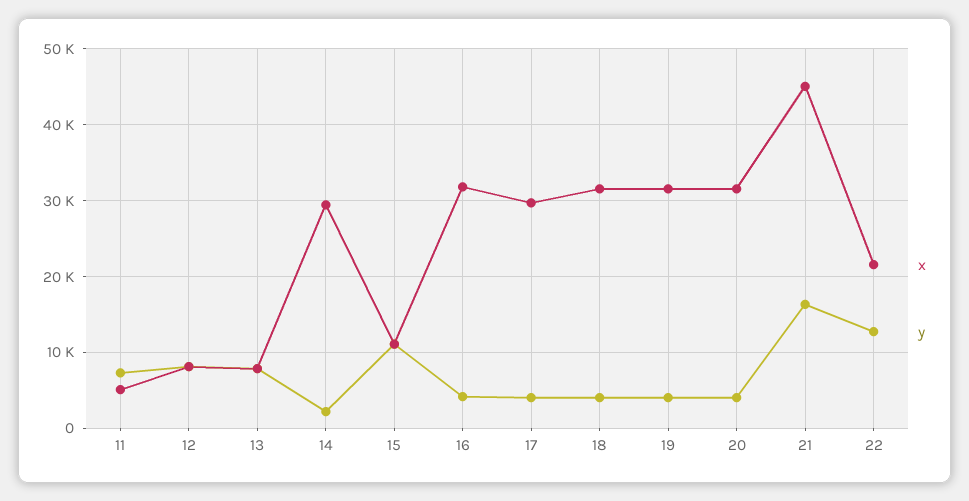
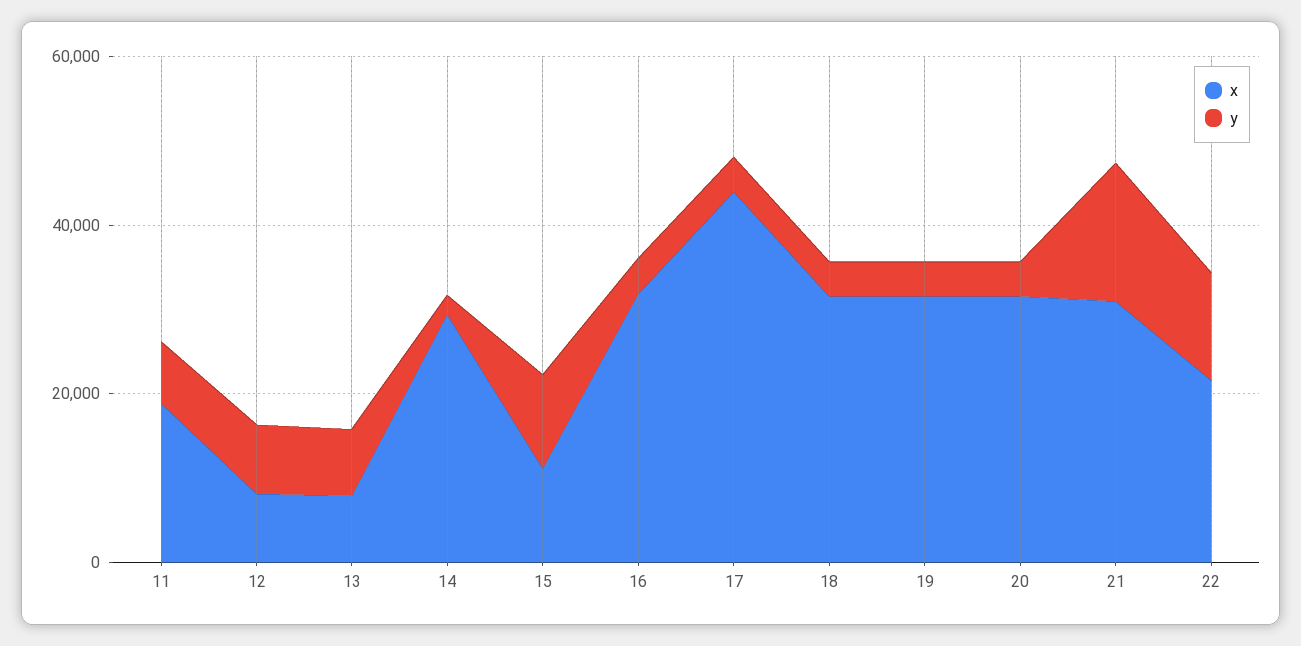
x, 11: 5000 -> 20000
x, 17: 30000 -> 45000
x, 21: 45000 -> 30000

